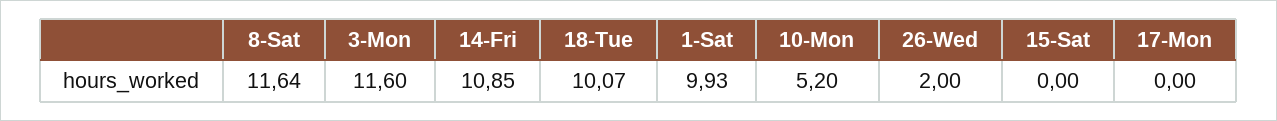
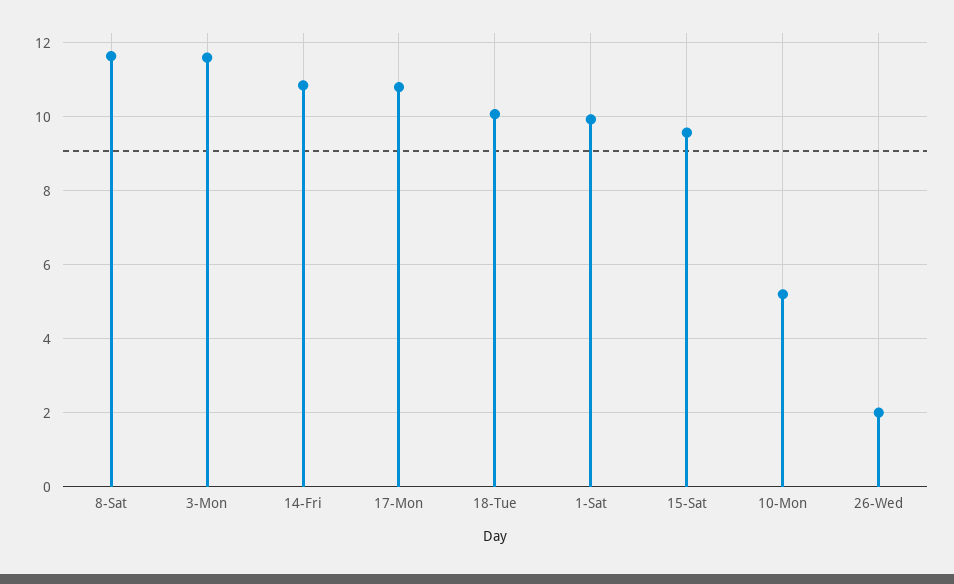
15-Sat: 0 -> 9.6
17-Mon: 0 -> 10.8

